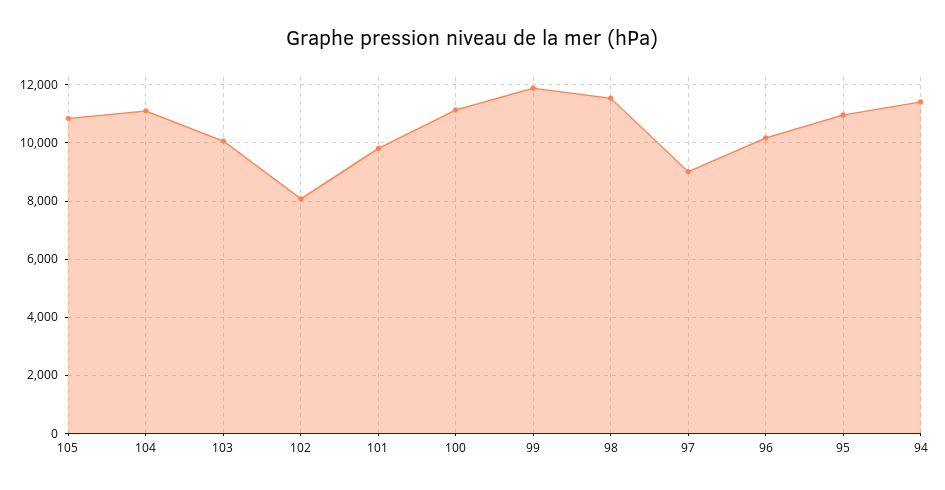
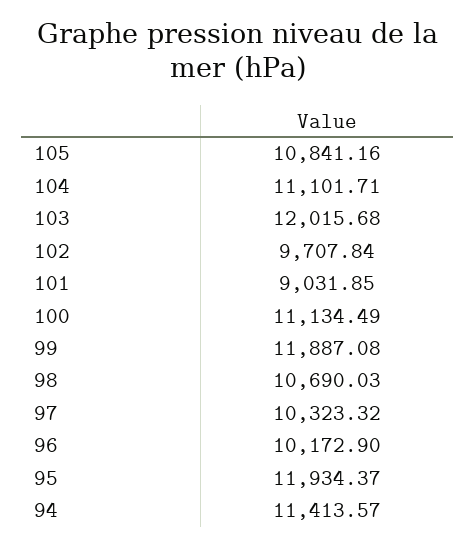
103: 10000 -> 12015.68
102: 8000 -> 9707.84
101: 9750 -> 9031.85
98: 11500 -> 10690.03
97: 9000 -> 10323.32
95: 11000 -> 11934.37

